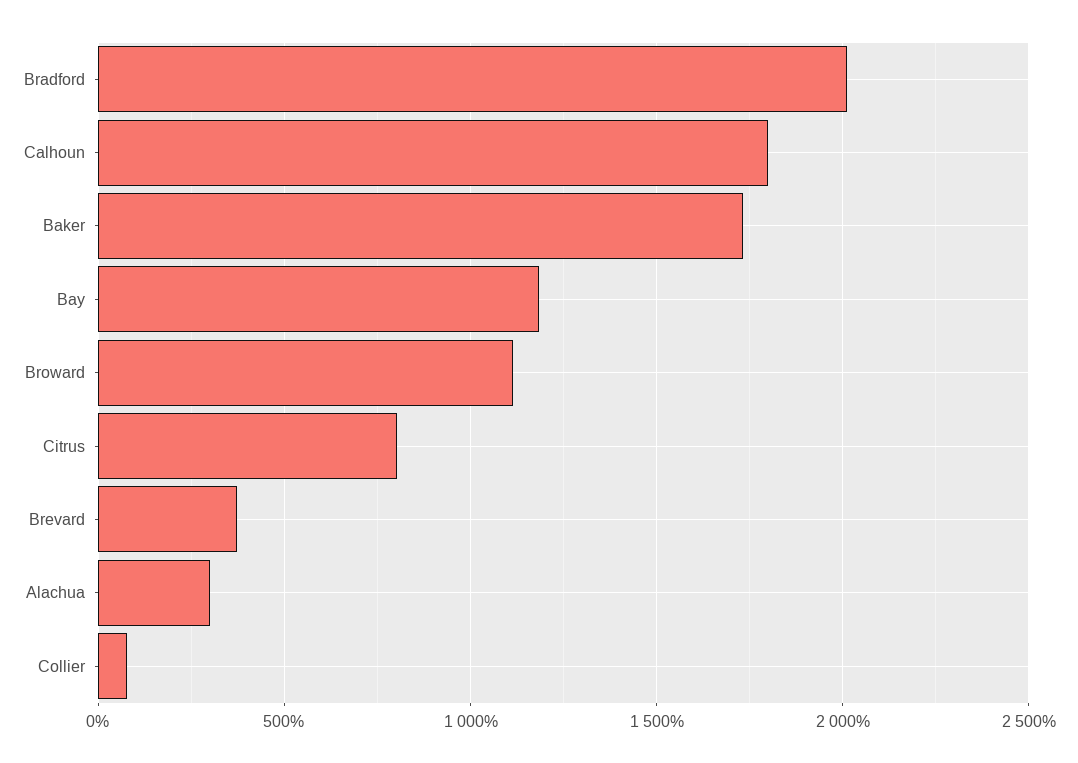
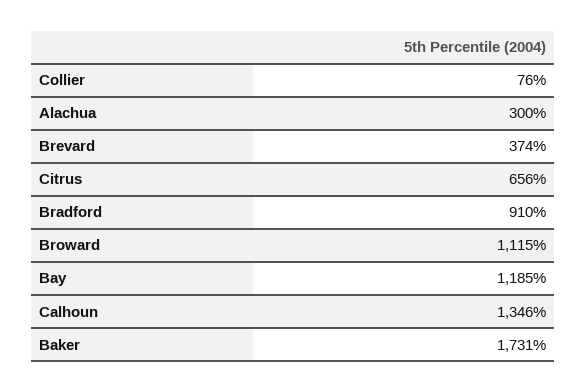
Bradford: 2000 -> 910
Calhoun: 1800 -> 1346
Citrus: 800 -> 656

